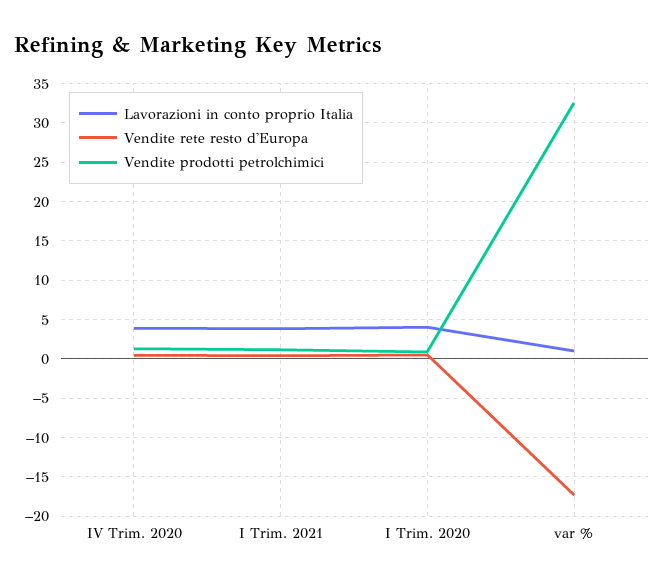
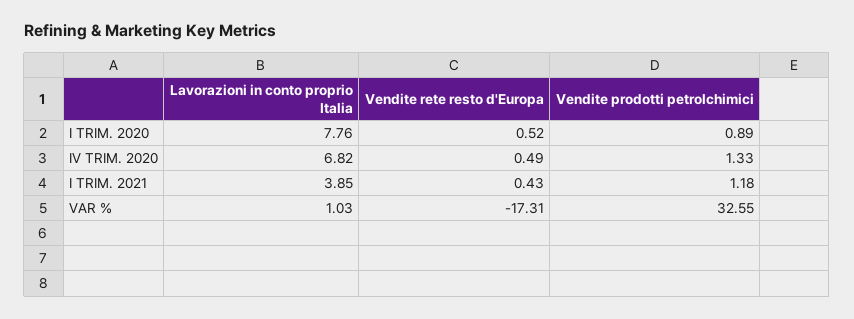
Lavorazioni in conto proprio Italia, IV Trim. 2020: 4 -> 6.82
Lavorazioni in conto proprio Italia, I Trim. 2020: 4 -> 7.76

